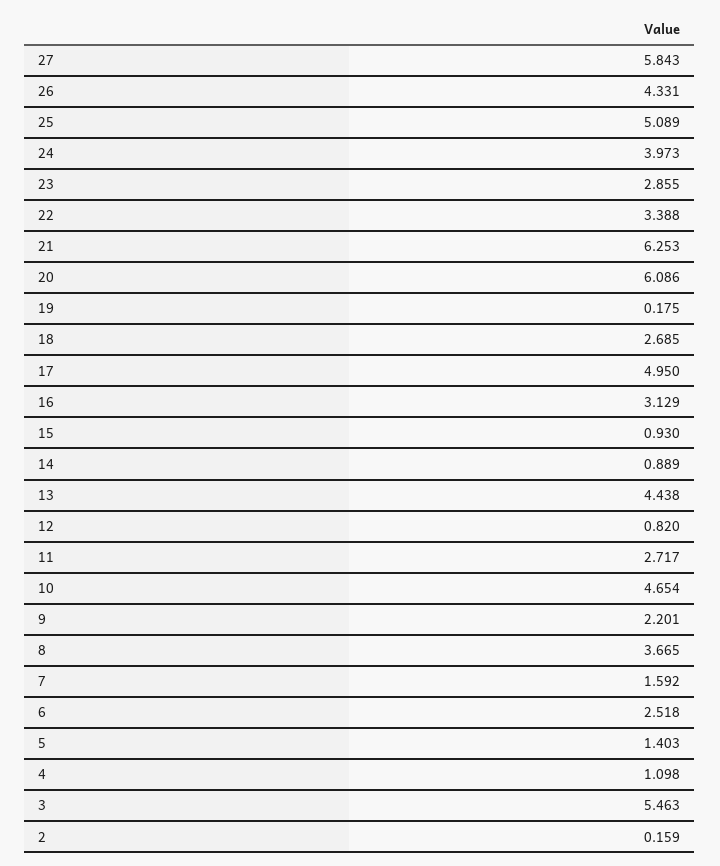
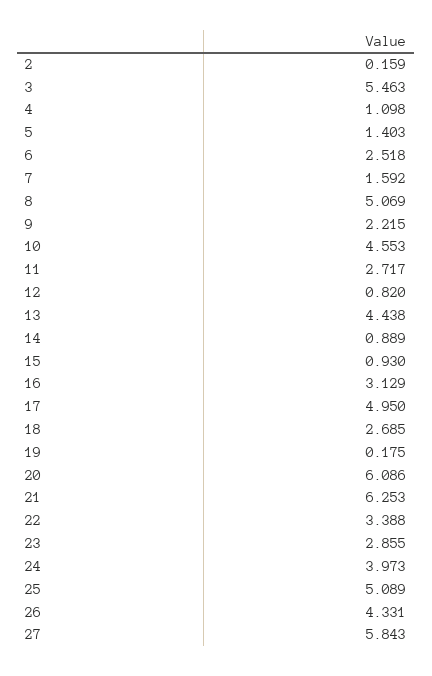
10: 4.654 -> 4.553
9: 2.201 -> 2.215
8: 3.665 -> 5.069

